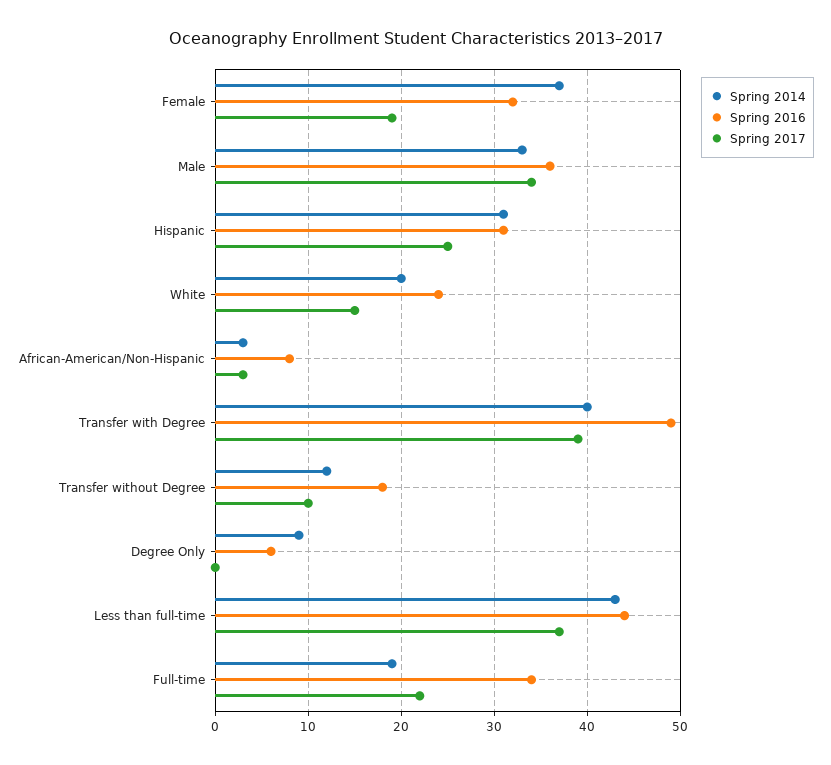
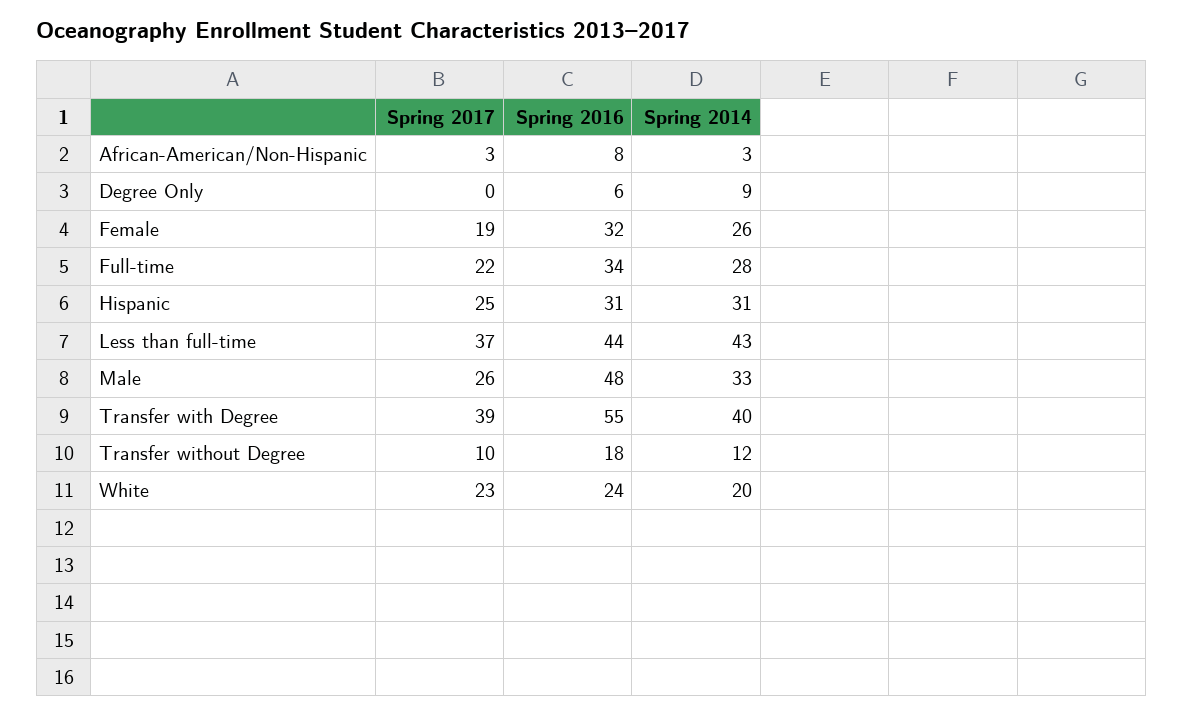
Spring 2014, Female: 37 -> 26
Spring 2016, Male: 36 -> 48
Spring 2017, Male: 34 -> 26
Spring 2017, White: 15 -> 23
Spring 2016, Transfer with Degree: 49 -> 55
Spring 2014, Full-time: 19 -> 28

